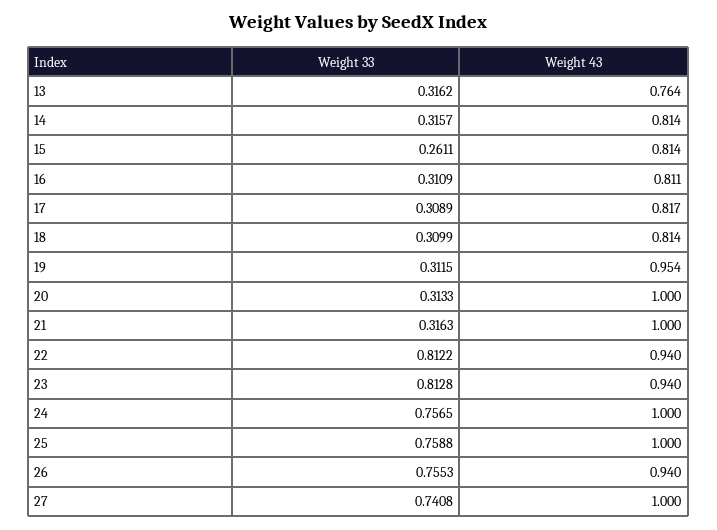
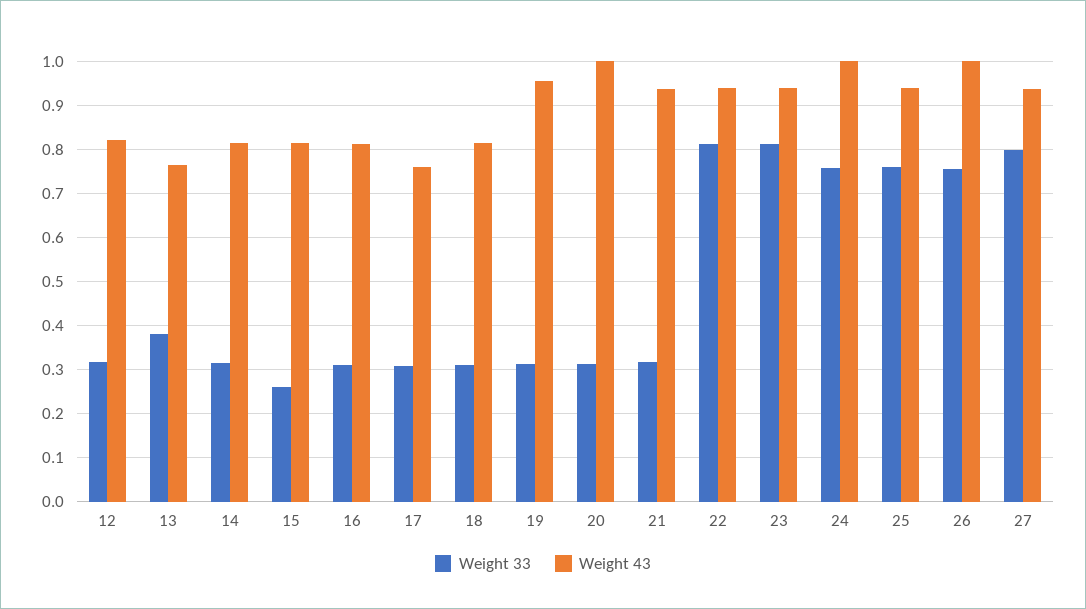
Weight 33, 13: 0.3162 -> 0.38
Weight 43, 17: 0.817 -> 0.76
Weight 43, 21: 1 -> 0.94
Weight 43, 25: 1 -> 0.94
Weight 43, 26: 0.94 -> 1
Weight 33, 27: 0.7408 -> 0.8
Weight 43, 27: 1 -> 0.94
Weight 33, 12: none -> 0.32
Weight 43, 12: none -> 0.82

